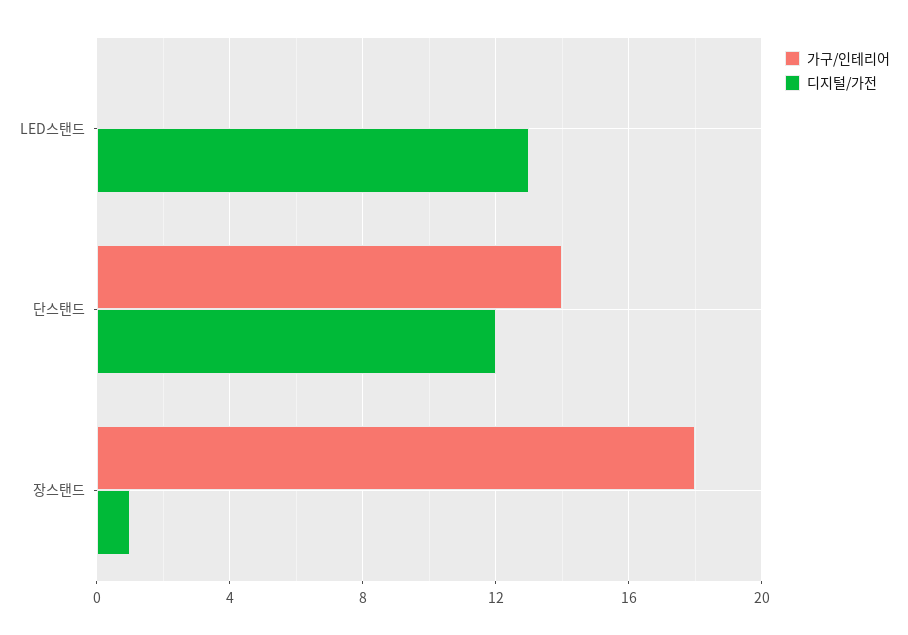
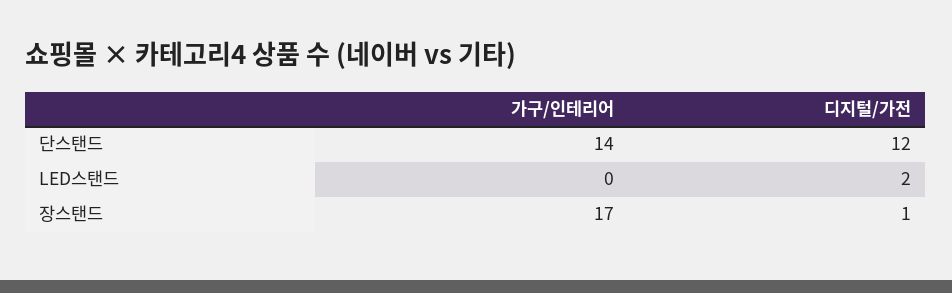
디지털/가전, LED스탠드: 13 -> 2
가구/인테리어, 장스탠드: 18 -> 17

